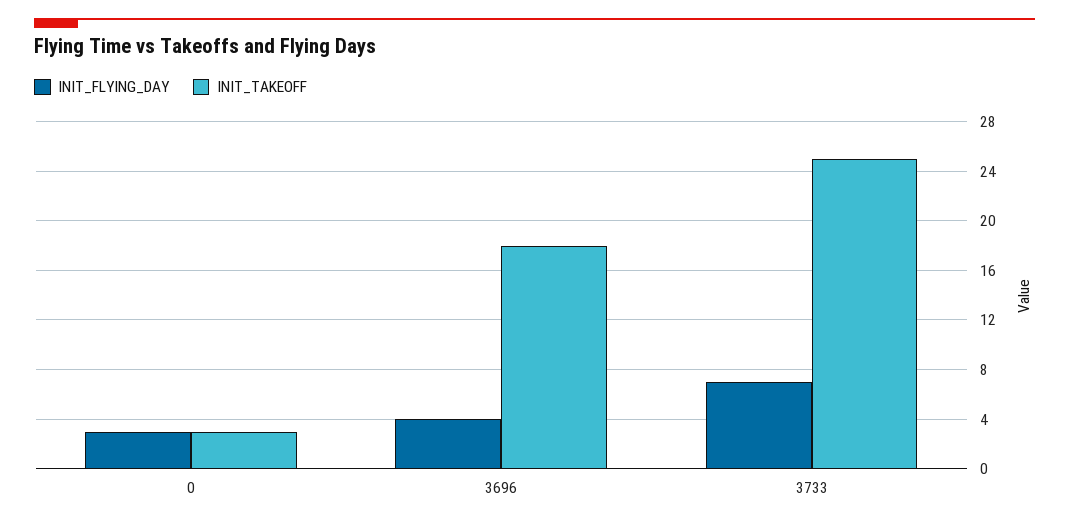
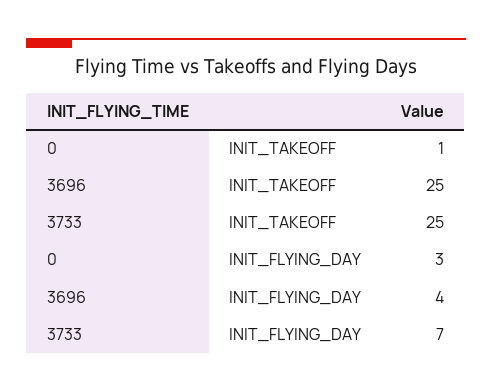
INIT_TAKEOFF, 0: 3 -> 1
INIT_TAKEOFF, 3696: 18 -> 25

